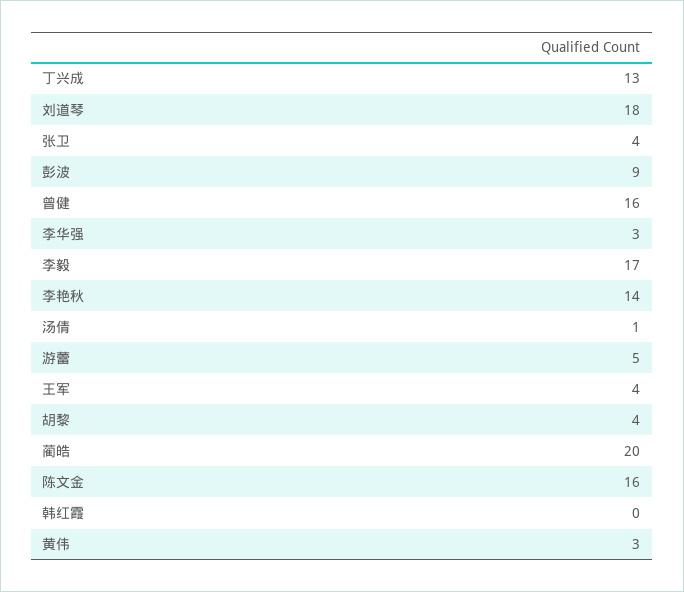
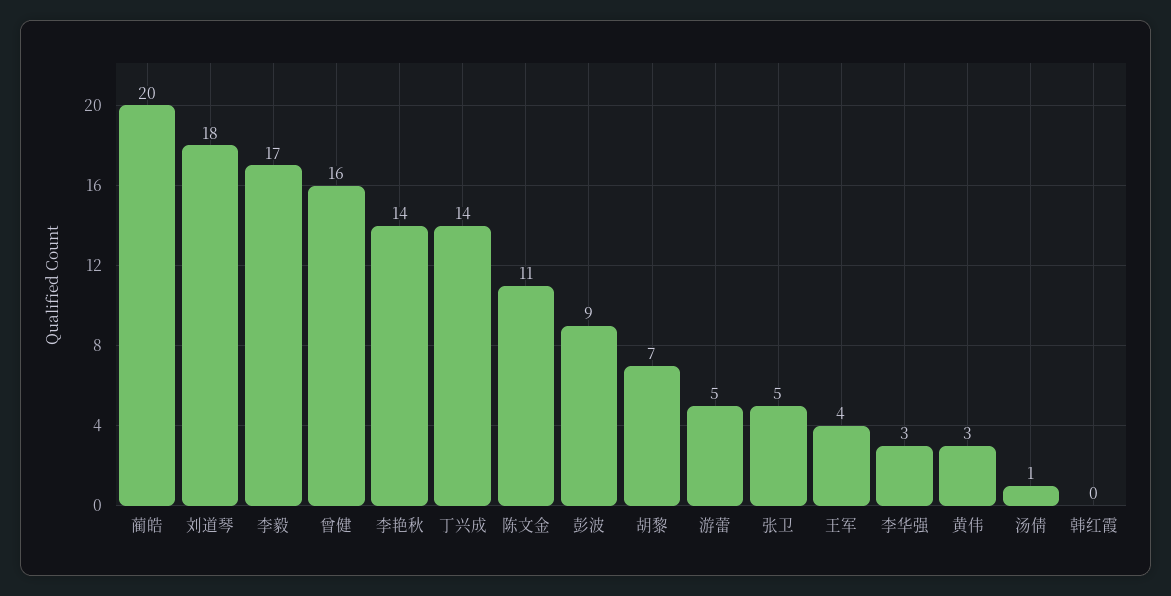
丁兴成: 13 -> 14
张卫: 4 -> 5
胡黎: 4 -> 7
陈文金: 16 -> 11

